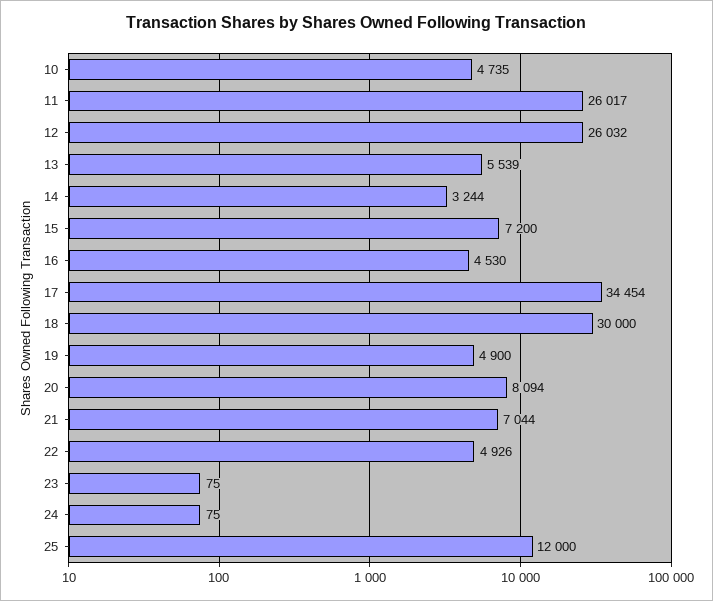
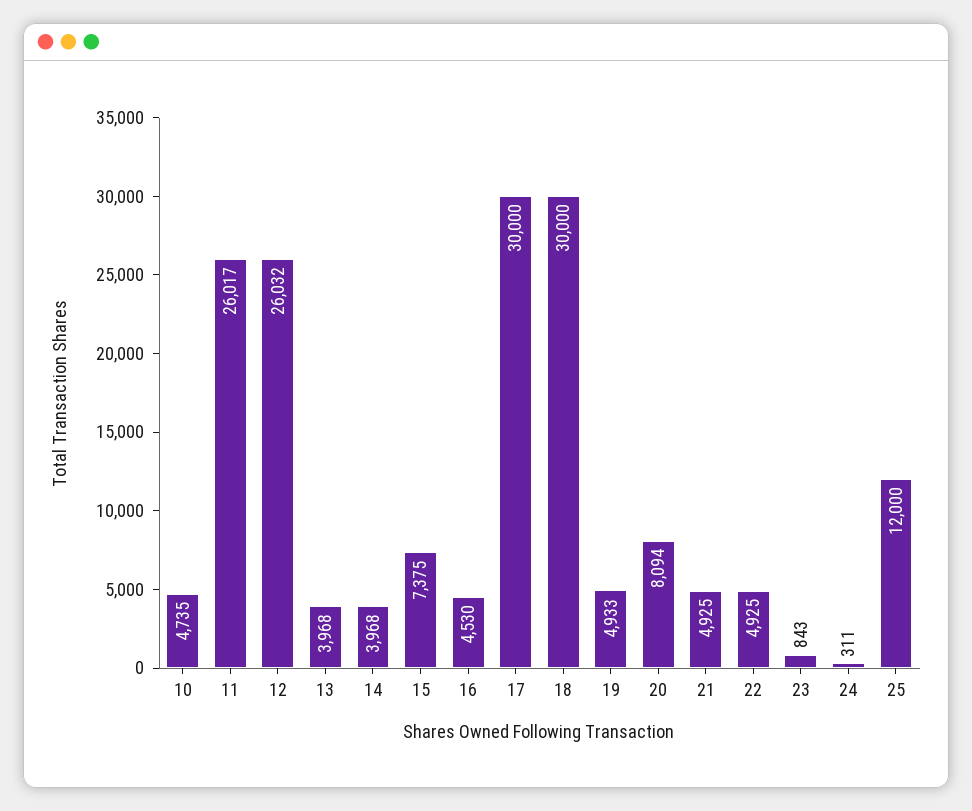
13: 5539 -> 3968
14: 3244 -> 3968
15: 7200 -> 7375
17: 34454 -> 30000
19: 4900 -> 4933
21: 7044 -> 4925
22: 4926 -> 4925
23: 75 -> 843
24: 75 -> 311

